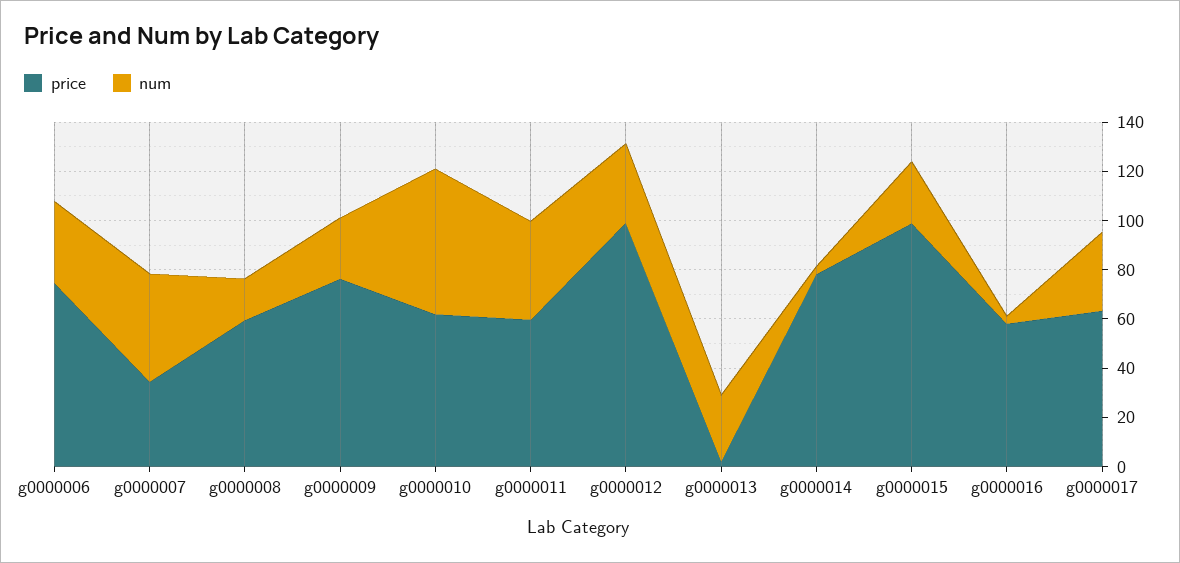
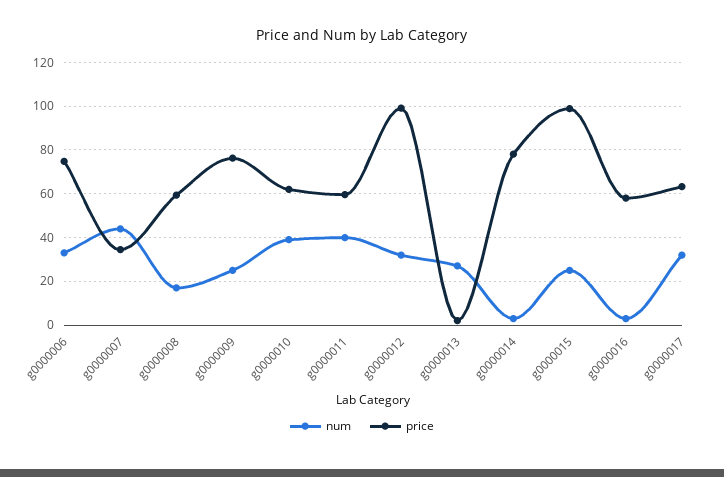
num, g0000010: 60 -> 40

